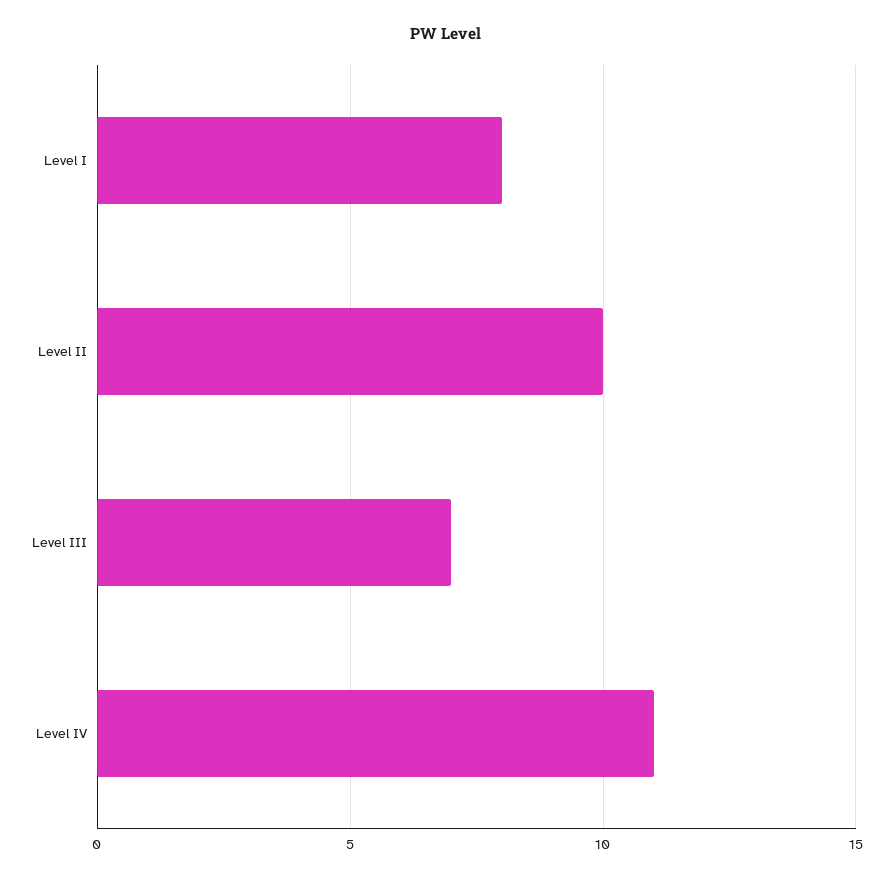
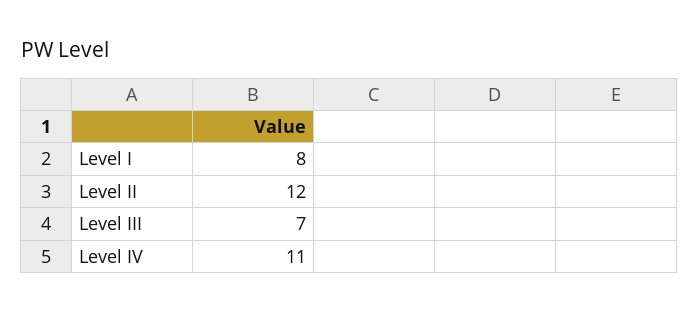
Level II: 10 -> 12

